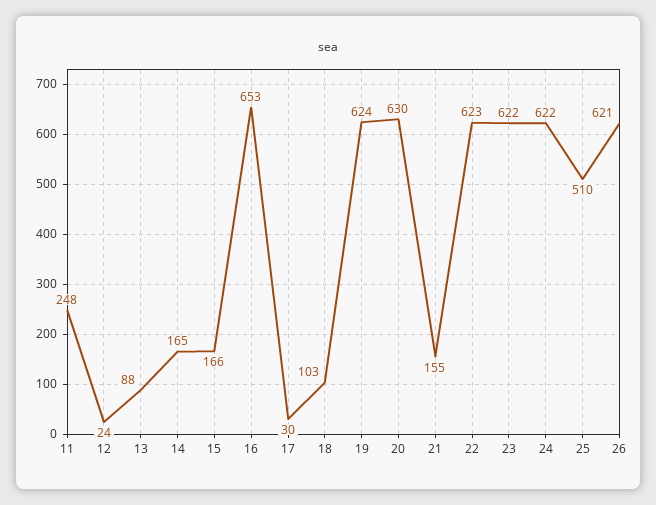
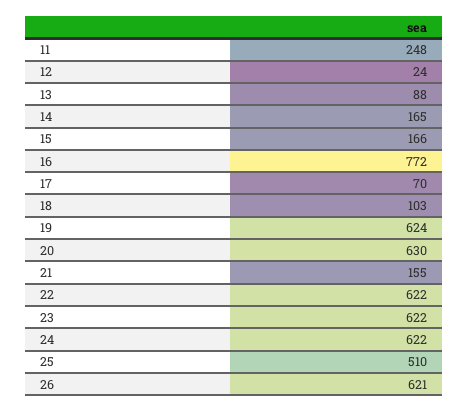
16: 653 -> 772
17: 30 -> 70
22: 623 -> 622

